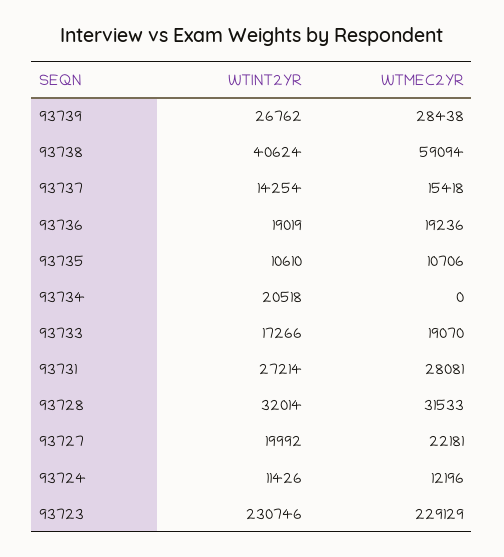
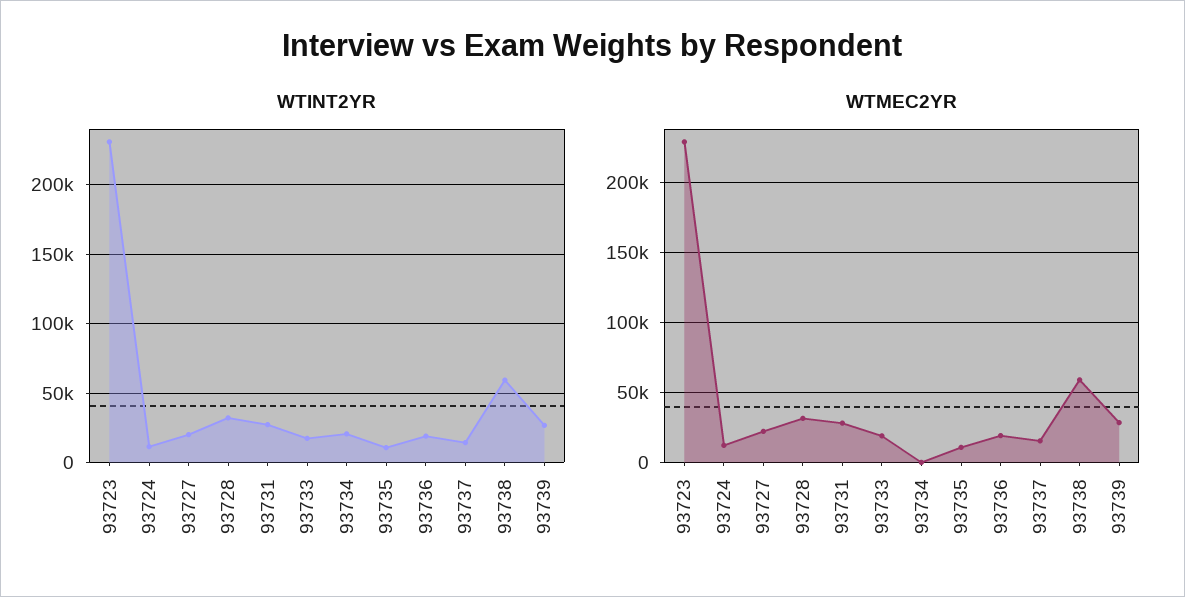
WTINT2YR, 93738: 40624 -> 60000

